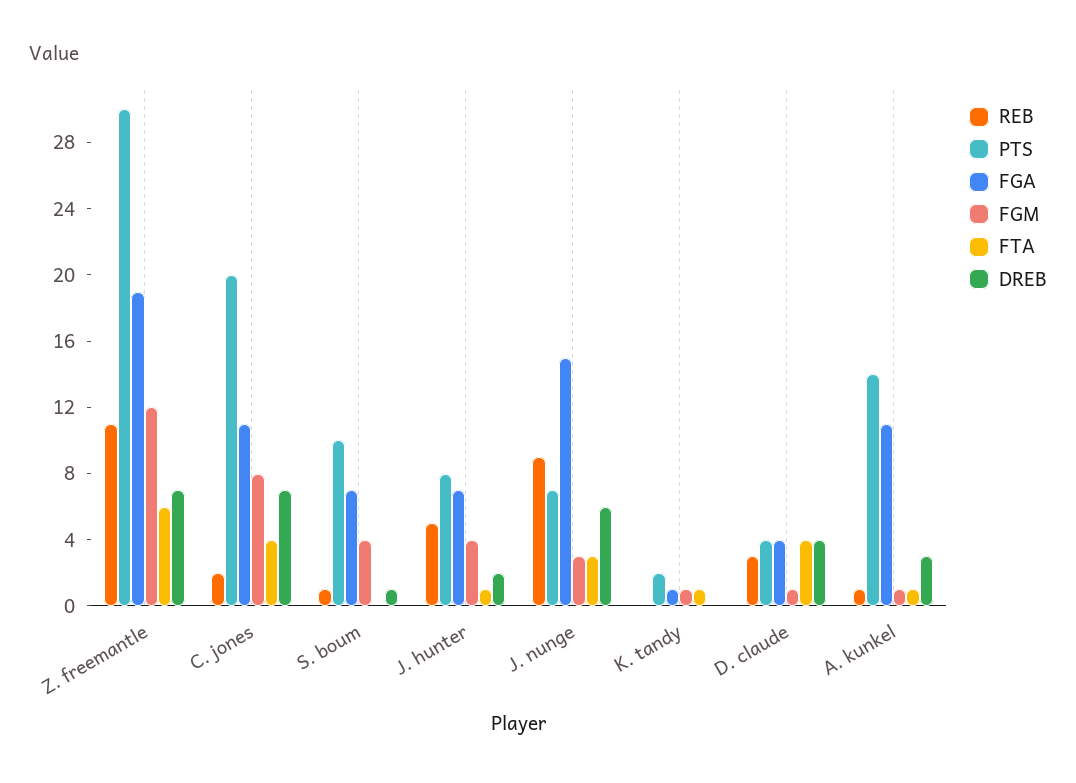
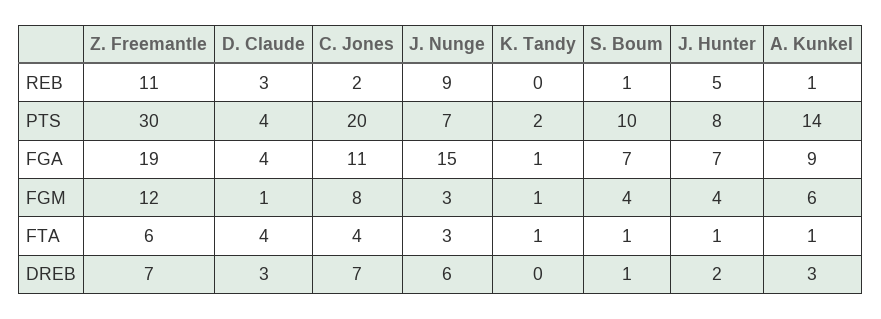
FTA, S. boum: 0 -> 1
DREB, D. claude: 4 -> 3
FGA, A. kunkel: 11 -> 9
FGM, A. kunkel: 1 -> 6

